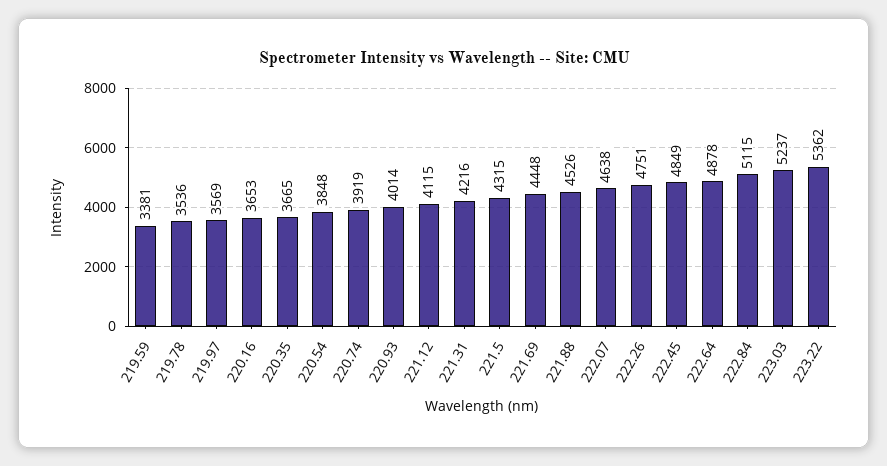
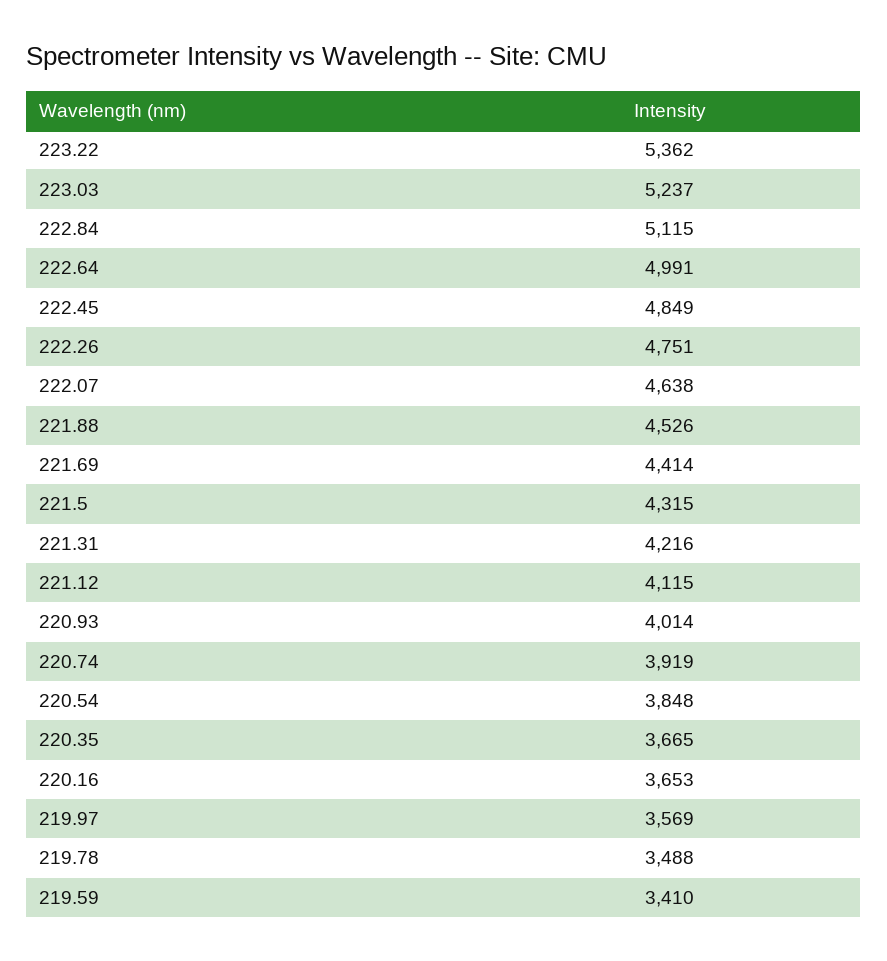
219.59: 3381 -> 3410
219.78: 3536 -> 3488
221.69: 4448 -> 4414
222.64: 4878 -> 4991

